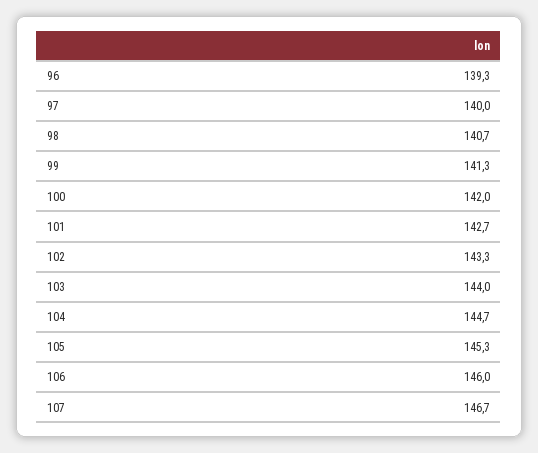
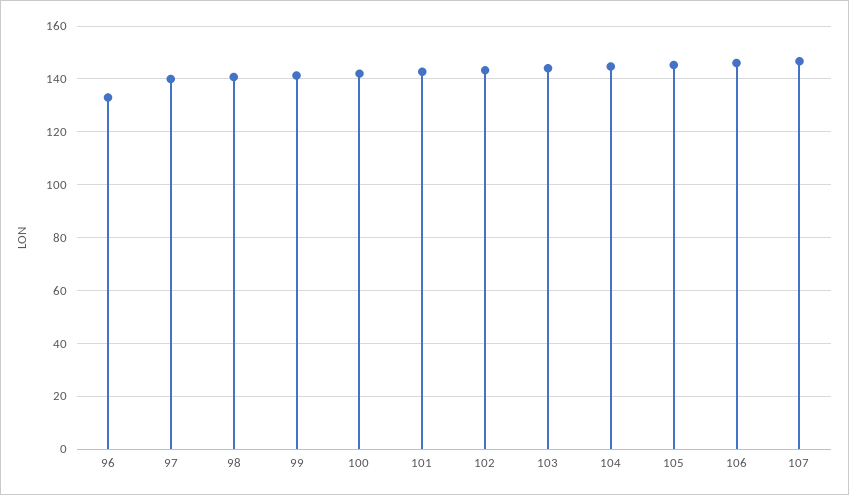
96: 139.3 -> 132.5

